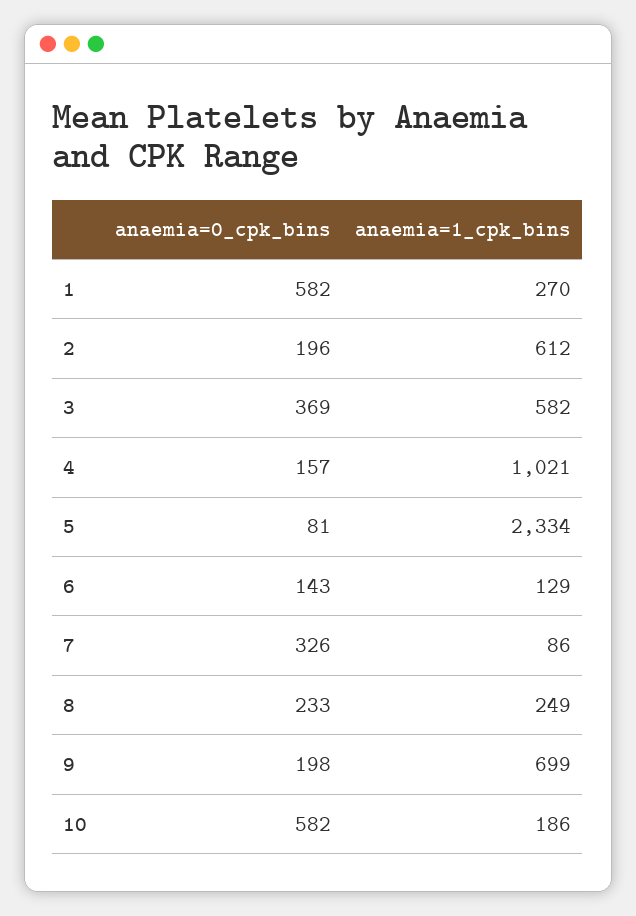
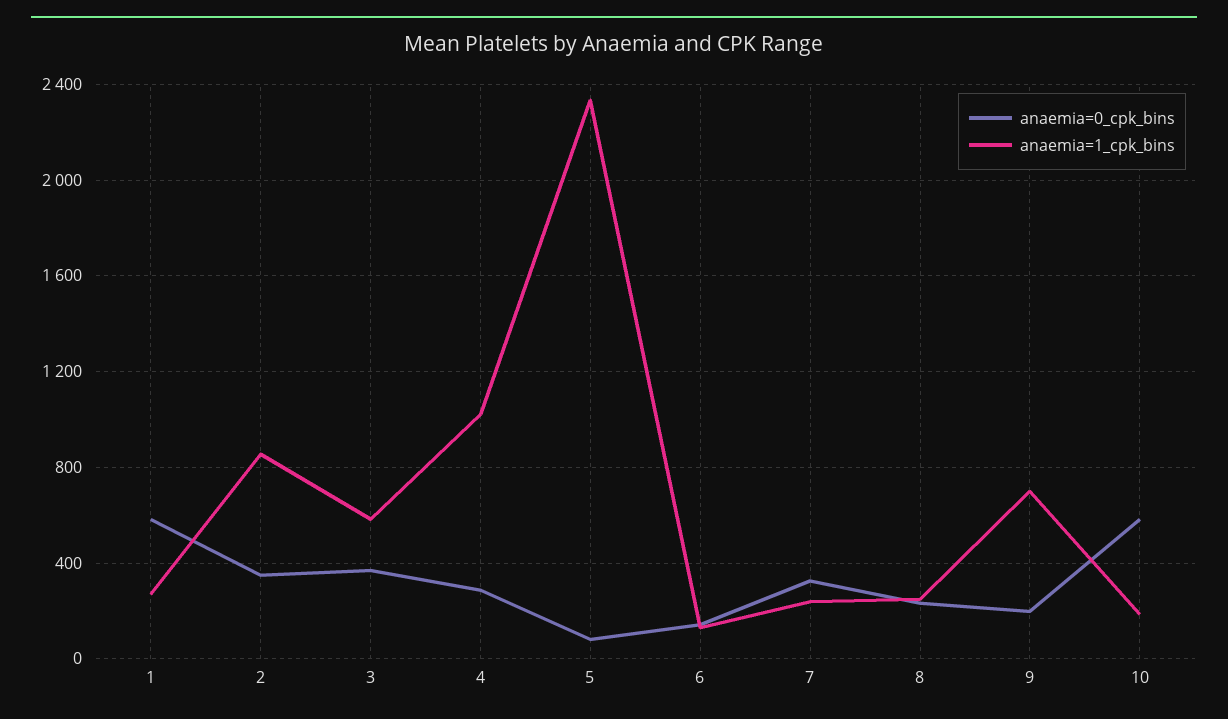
anaemia=0_cpk_bins, 2: 196 -> 350
anaemia=1_cpk_bins, 2: 612 -> 850
anaemia=0_cpk_bins, 4: 157 -> 300
anaemia=1_cpk_bins, 7: 86 -> 250

